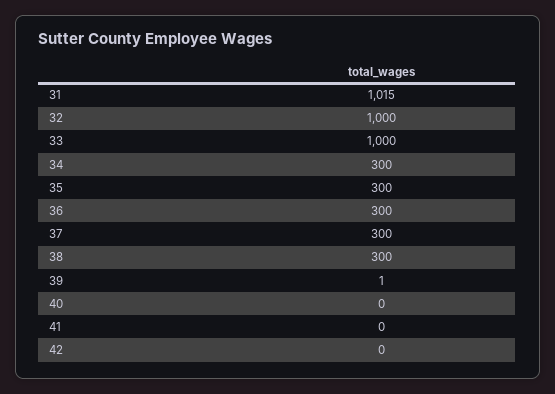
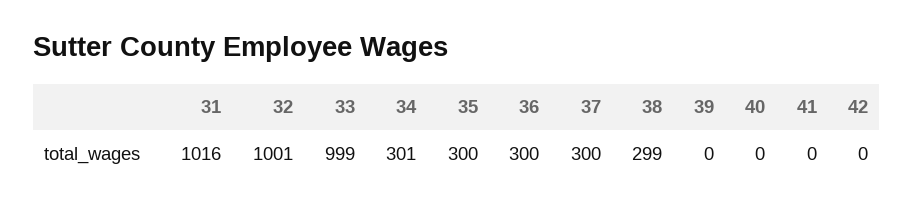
31: 1015 -> 1016
32: 1000 -> 1001
33: 1000 -> 999
34: 300 -> 301
38: 300 -> 299
39: 1 -> 0

